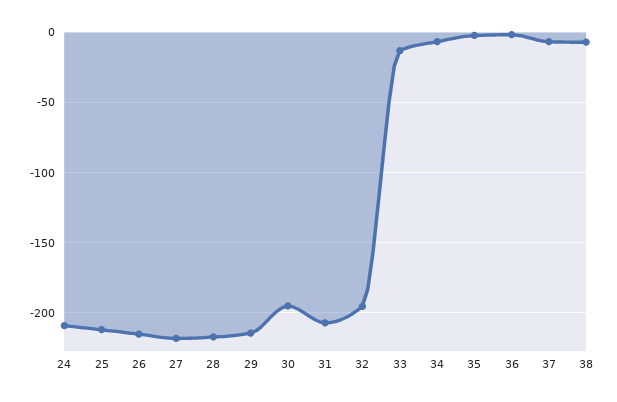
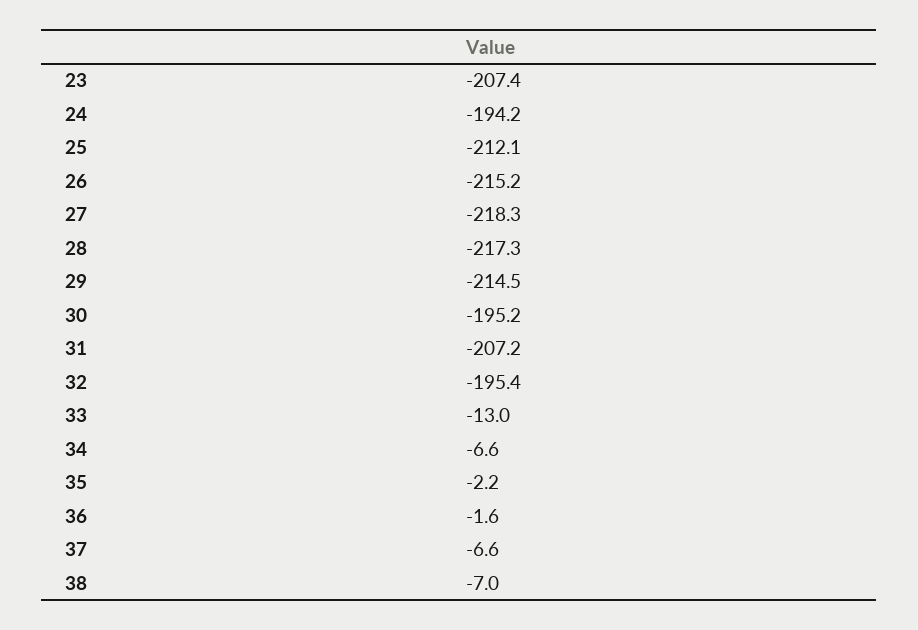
24: -210 -> -194.2
23: none -> -207.4

